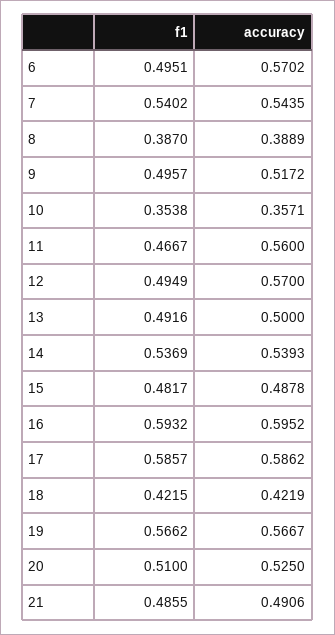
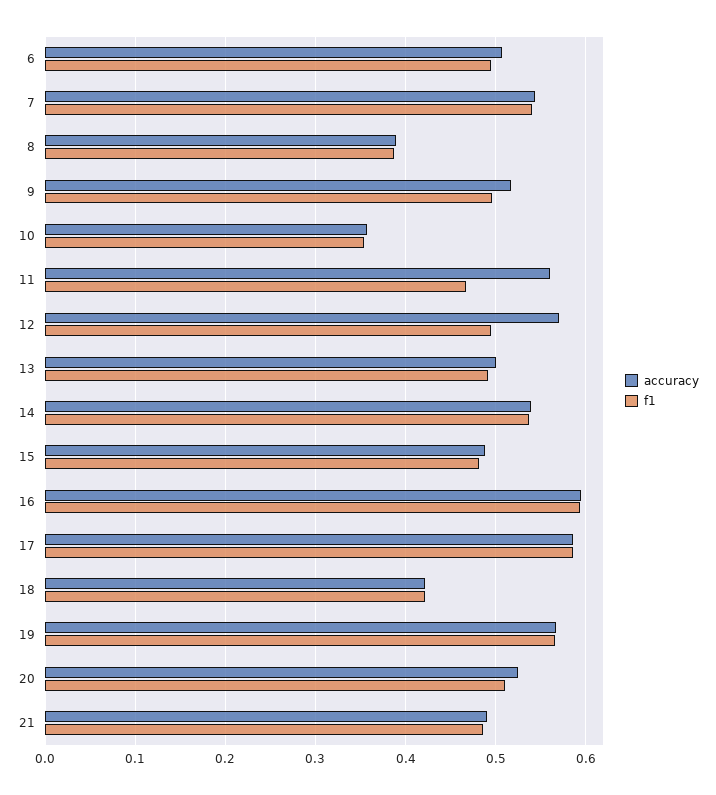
accuracy, 6: 0.5702 -> 0.51

